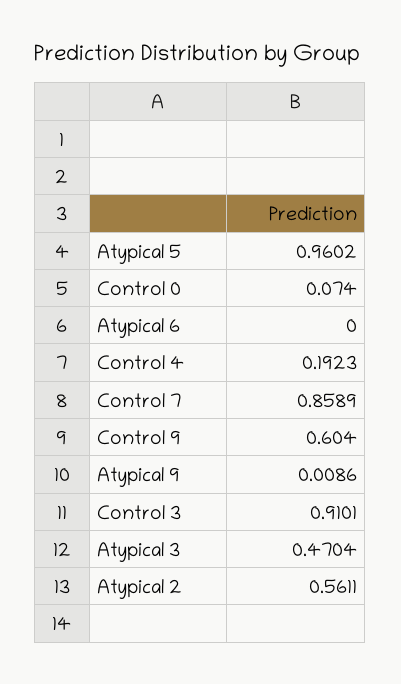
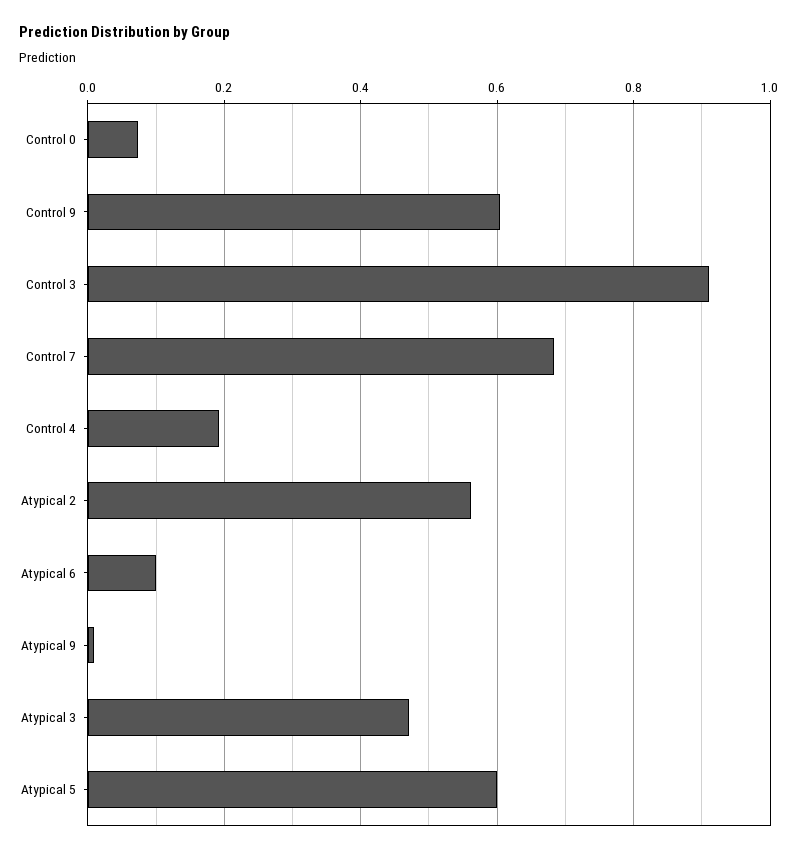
Atypical 5: 0.9602 -> 0.6
Atypical 6: 0 -> 0.1
Control 7: 0.8589 -> 0.68

